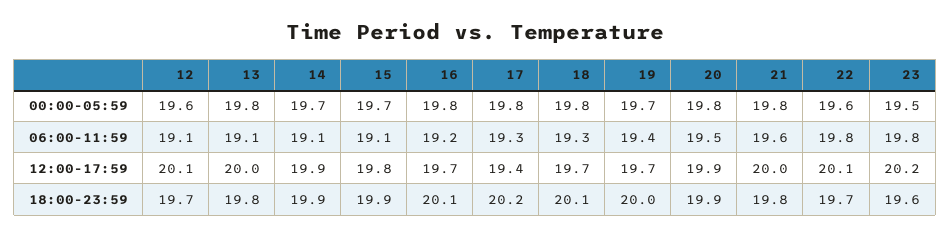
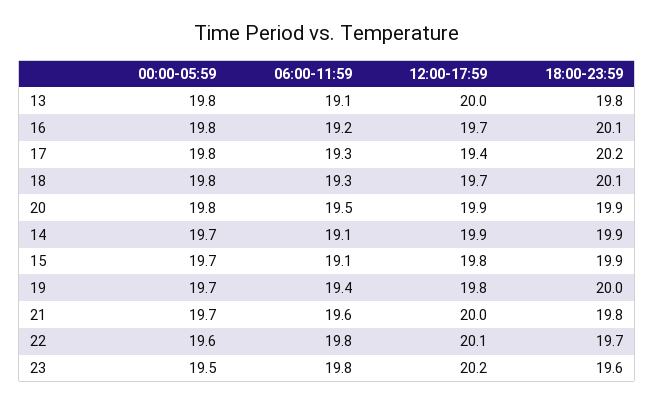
12, 00:00-05:59: 19.6 -> none
21, 00:00-05:59: 19.8 -> 19.7
12, 06:00-11:59: 19.1 -> none
12, 12:00-17:59: 20.1 -> none
19, 12:00-17:59: 19.7 -> 19.8
12, 18:00-23:59: 19.7 -> none

